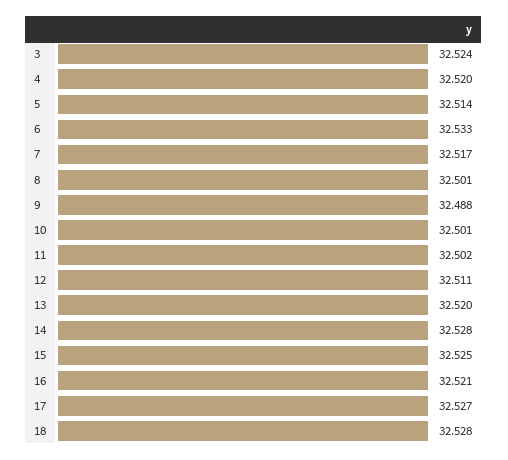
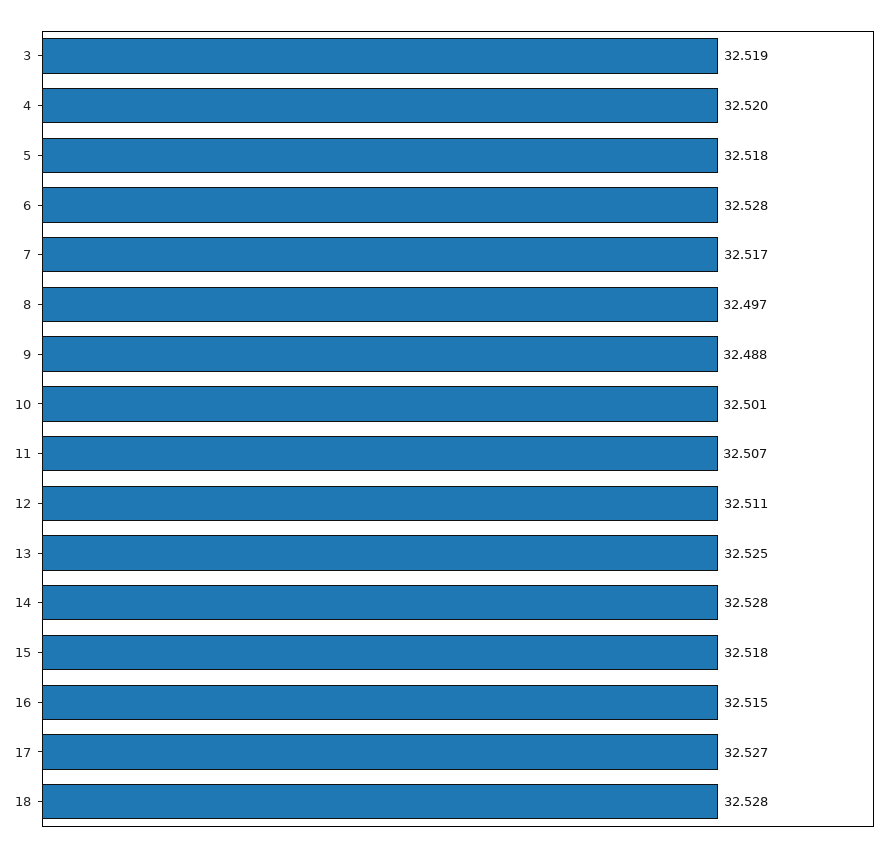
3: 32.524 -> 32.519
5: 32.514 -> 32.518
6: 32.533 -> 32.528
8: 32.501 -> 32.497
11: 32.502 -> 32.507
13: 32.52 -> 32.525
15: 32.525 -> 32.518
16: 32.521 -> 32.515

